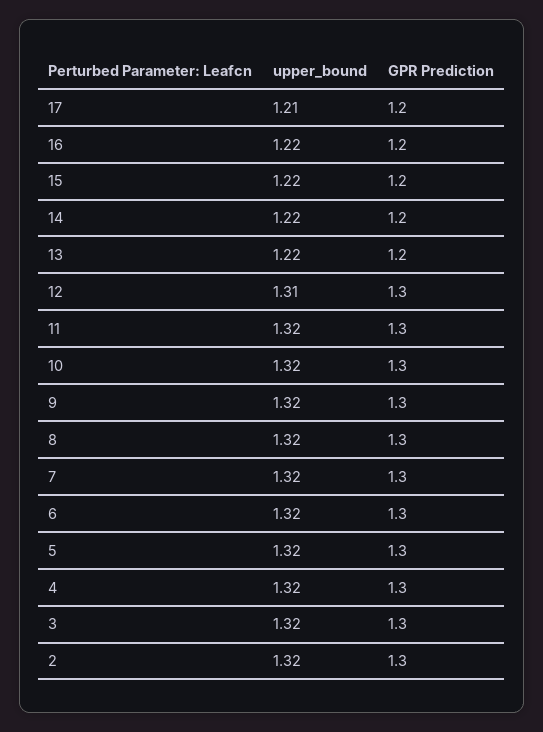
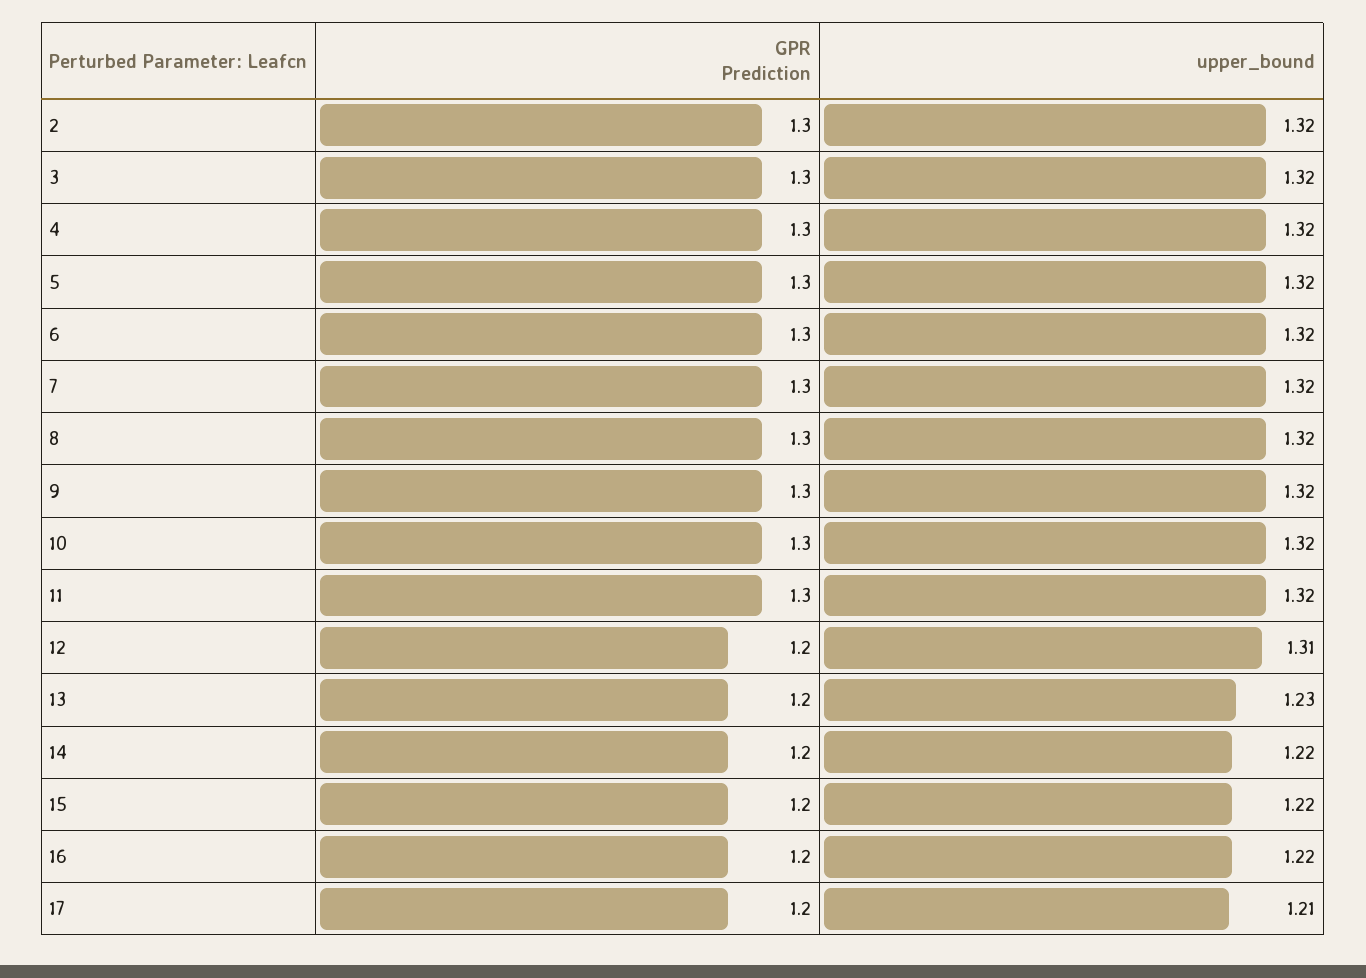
upper_bound, 13: 1.22 -> 1.23
GPR Prediction, 12: 1.3 -> 1.2

